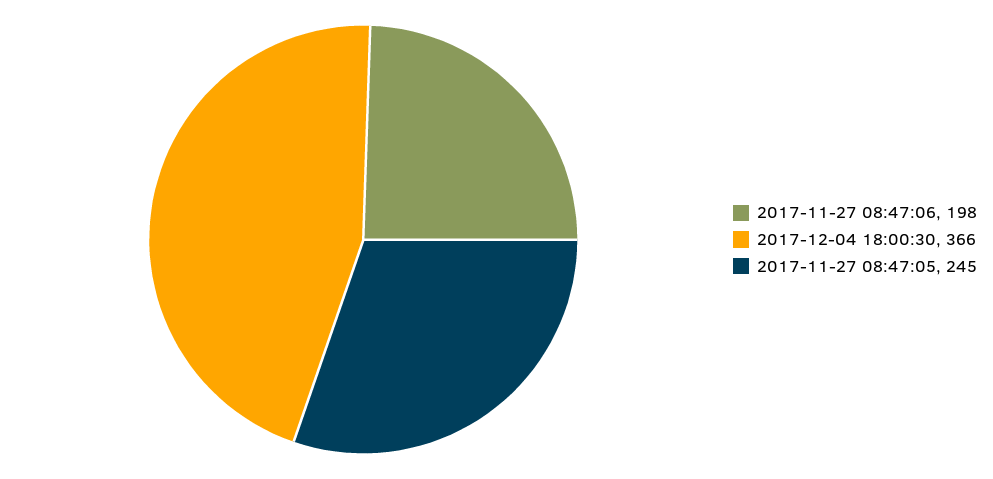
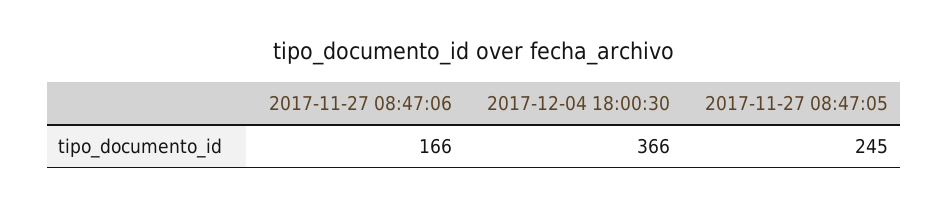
2017-11-27 08:47:06: 198 -> 166

